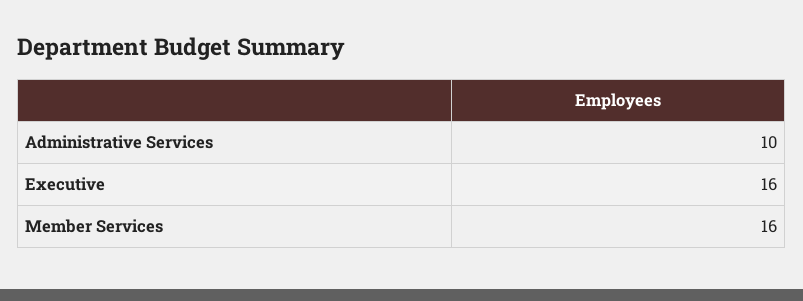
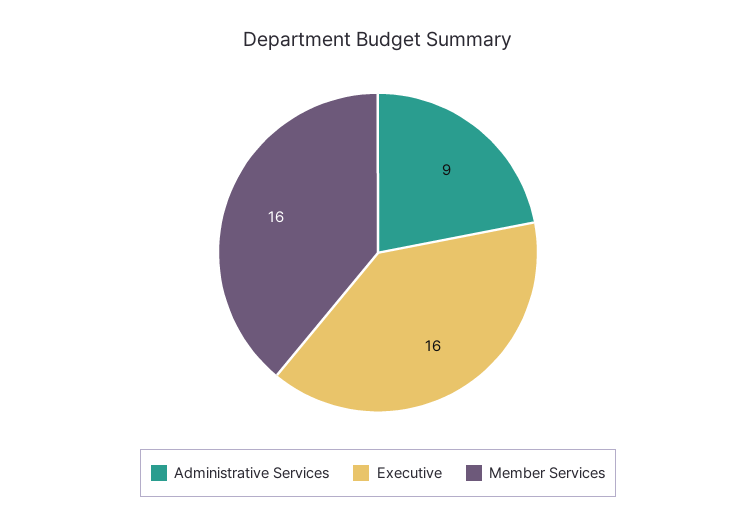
Administrative Services: 10 -> 9

